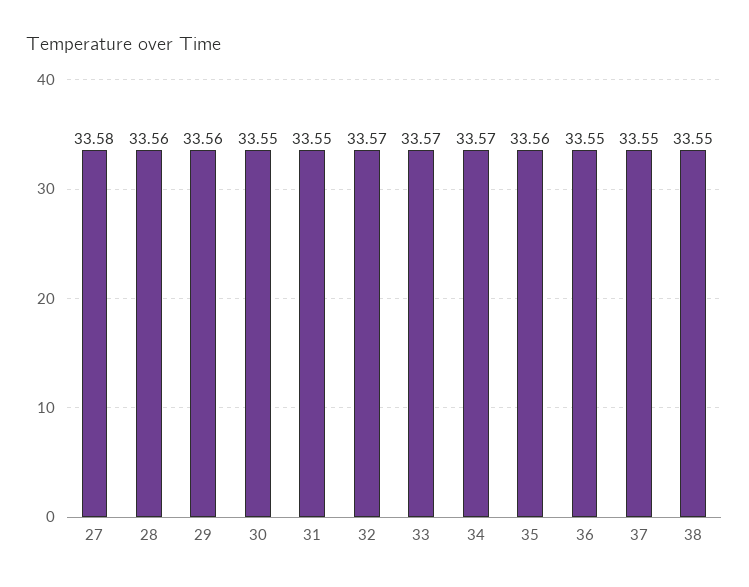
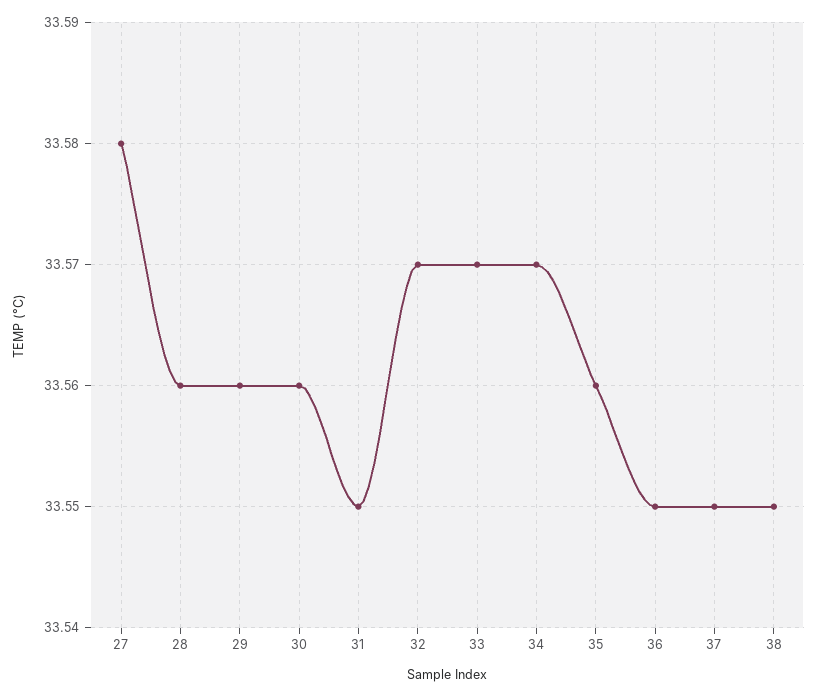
30: 33.55 -> 33.56

